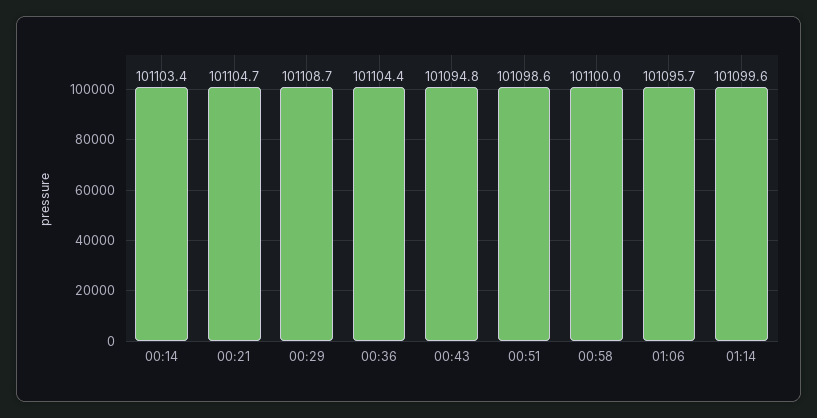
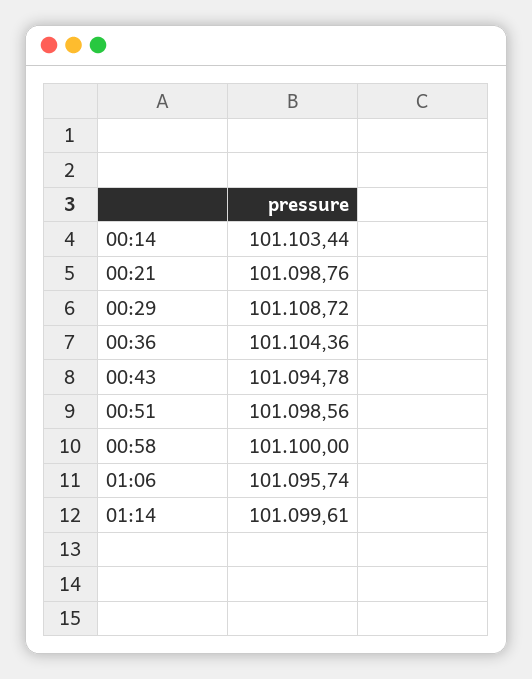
00:21: 101104.7 -> 101098.76

